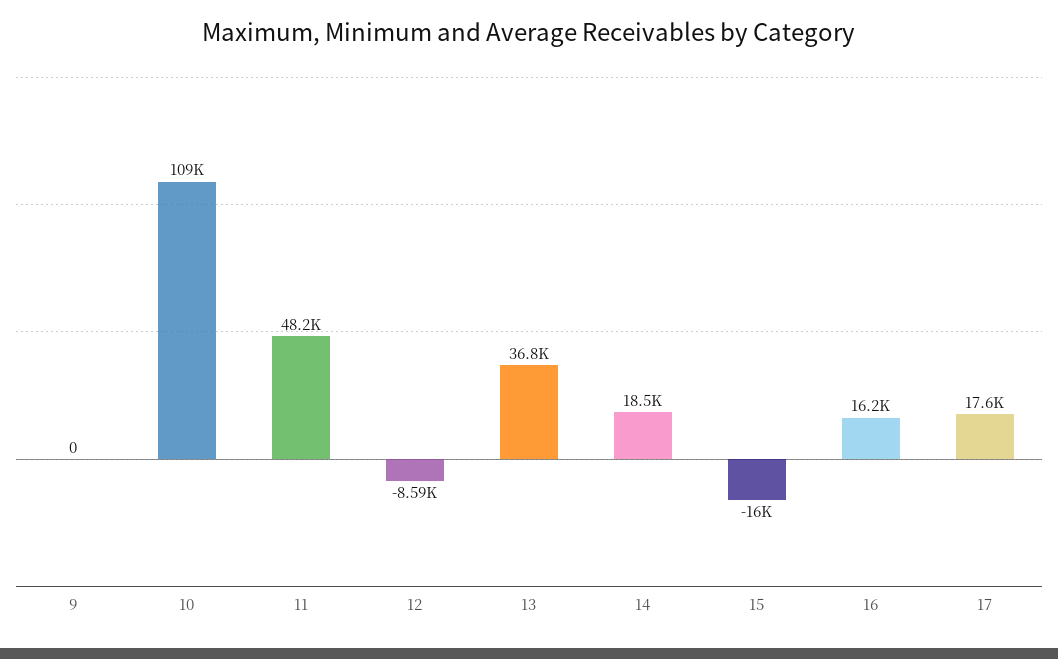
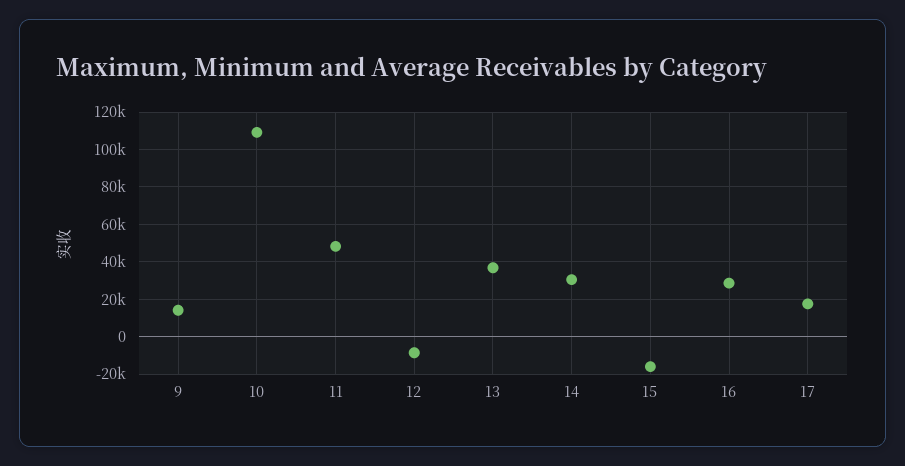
9: 0 -> 15000
14: 18500 -> 30000
16: 16200 -> 30000

